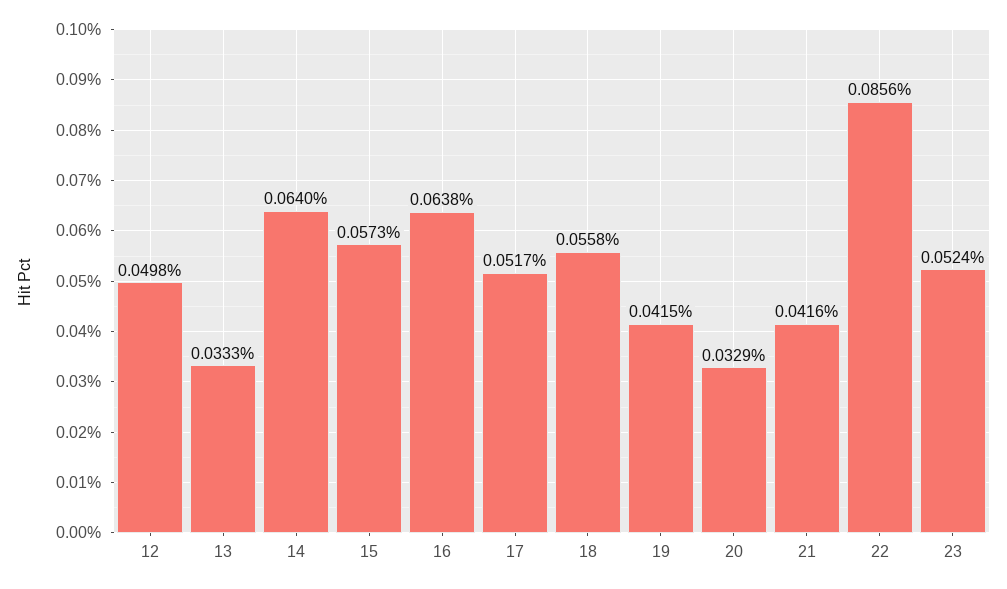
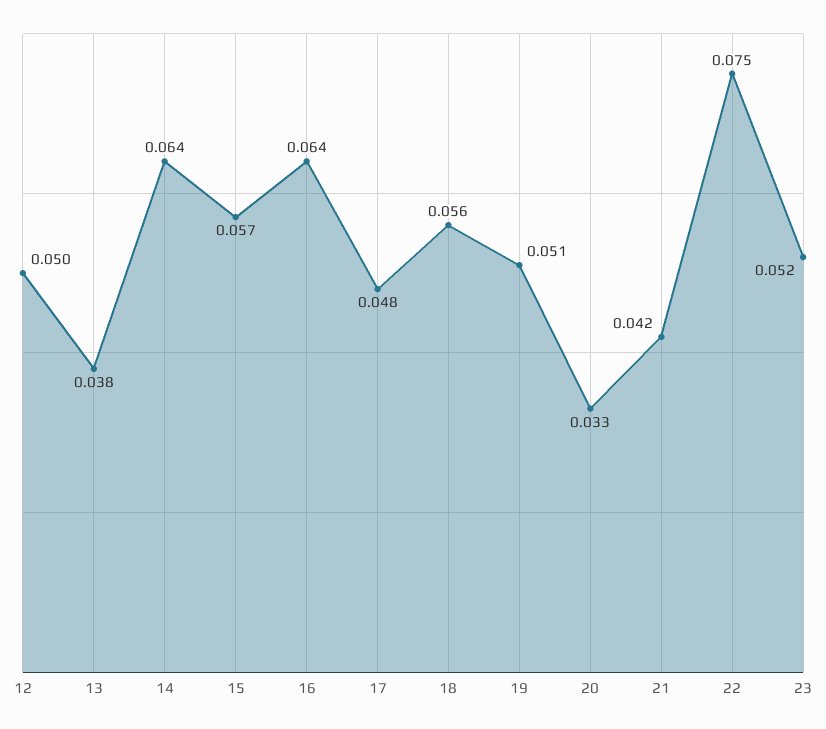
13: 0.0333 -> 0.038
17: 0.0517 -> 0.048
19: 0.0415 -> 0.051
22: 0.0856 -> 0.075

